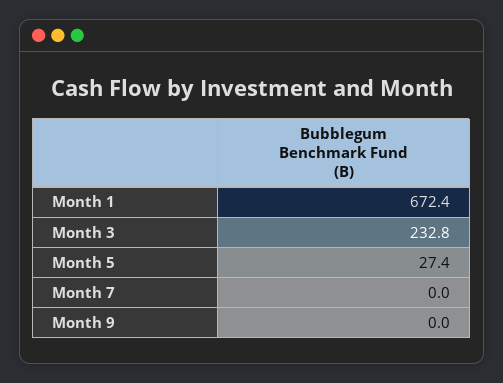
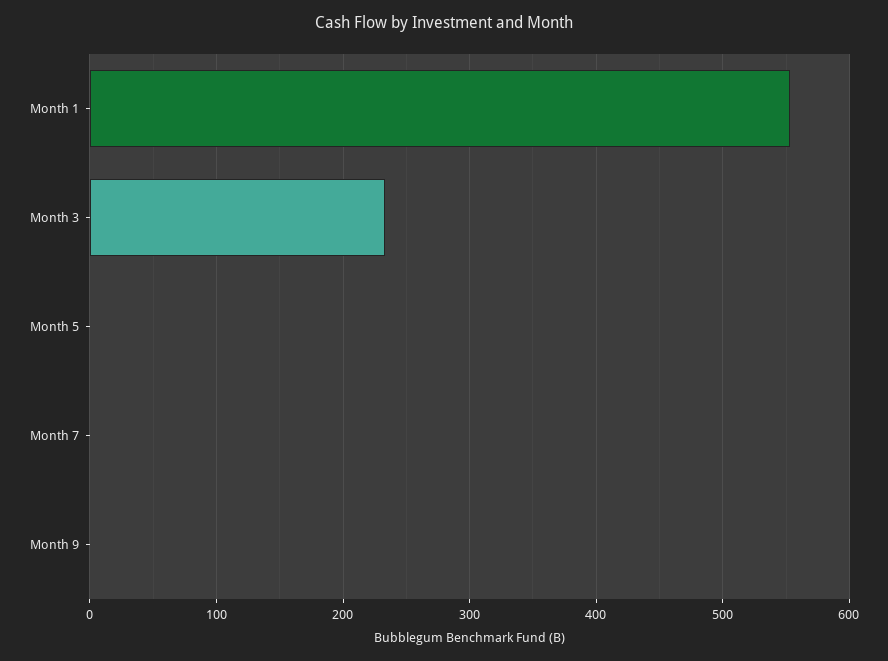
Month 1: 672.4 -> 550
Month 5: 27.4 -> 0

